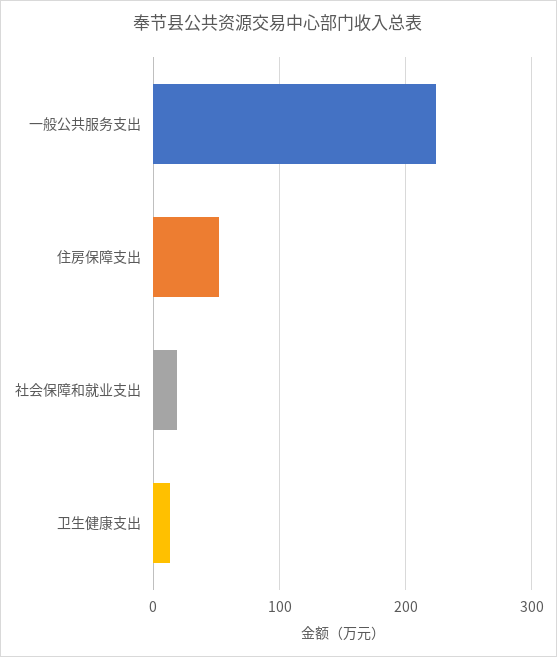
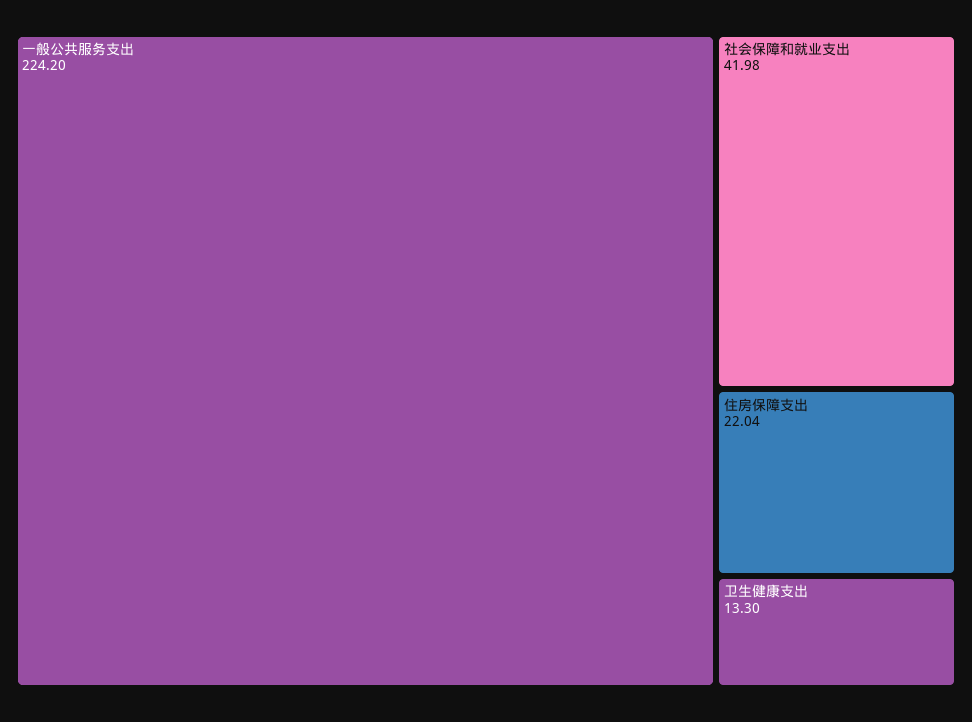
住房保障支出: 50 -> 22.04
社会保障和就业支出: 20 -> 41.98

